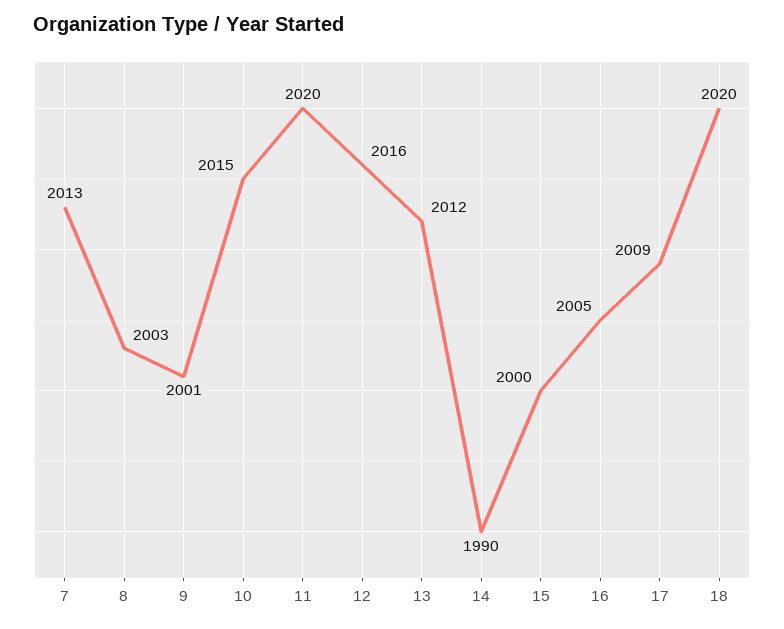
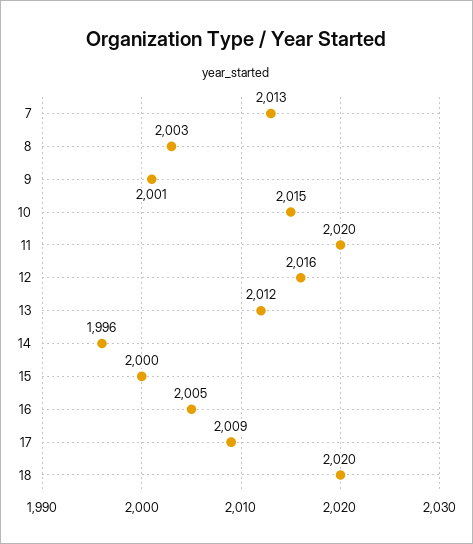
14: 1990 -> 1996

